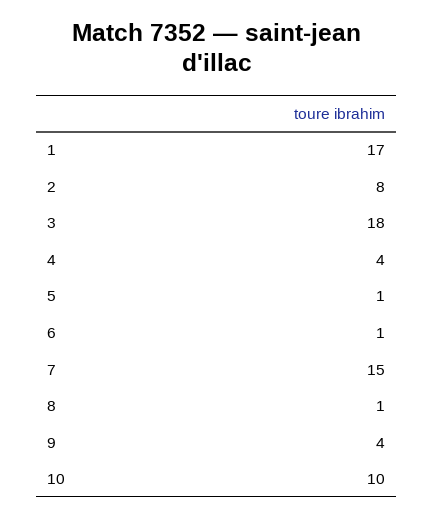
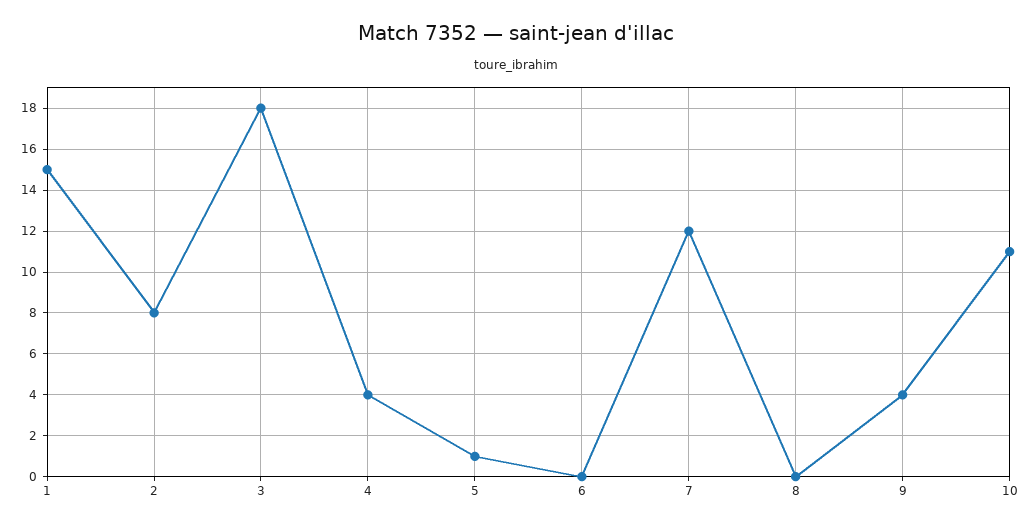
1: 17 -> 15
6: 1 -> 0
7: 15 -> 12
8: 1 -> 0
10: 10 -> 11

